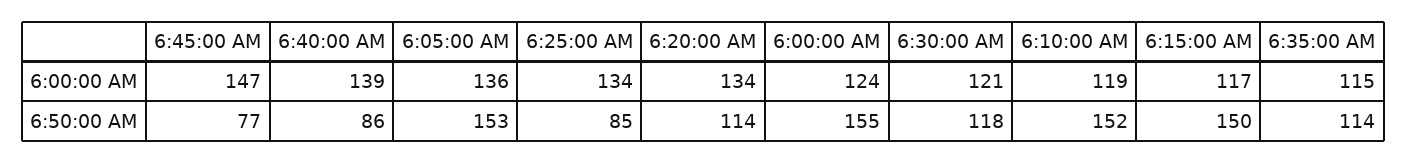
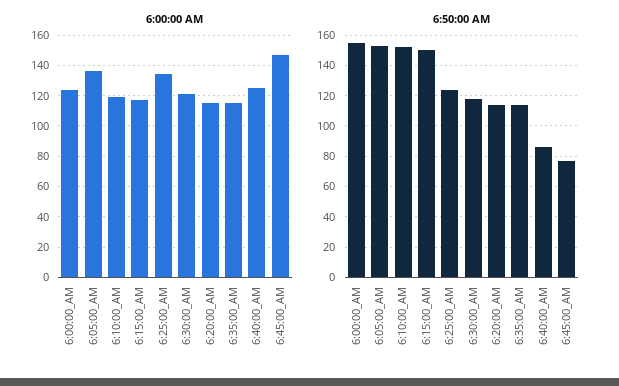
6:00:00 AM, 6:40:00 AM: 139 -> 125
6:00:00 AM, 6:20:00 AM: 134 -> 115
6:50:00 AM, 6:25:00 AM: 85 -> 125

